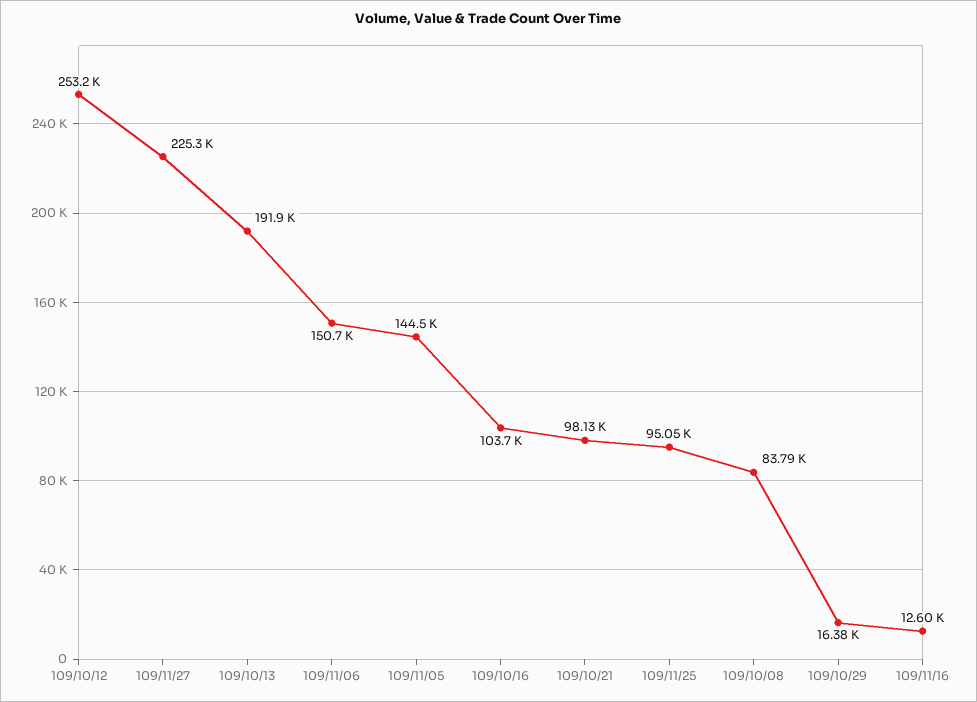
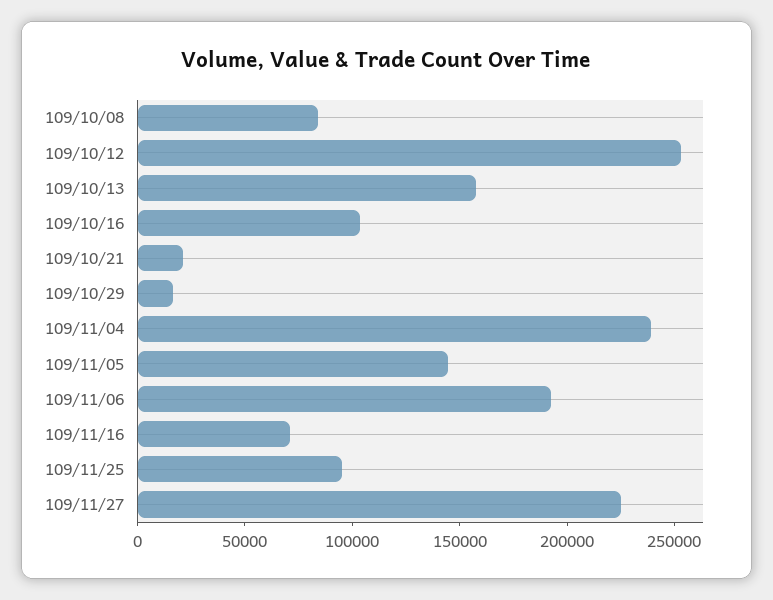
109/10/13: 191900 -> 160000
109/11/06: 150700 -> 190000
109/10/21: 98130 -> 20000
109/11/16: 12600 -> 70000
109/11/04: none -> 240000

